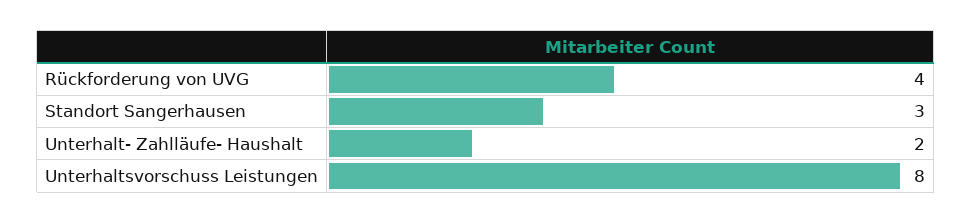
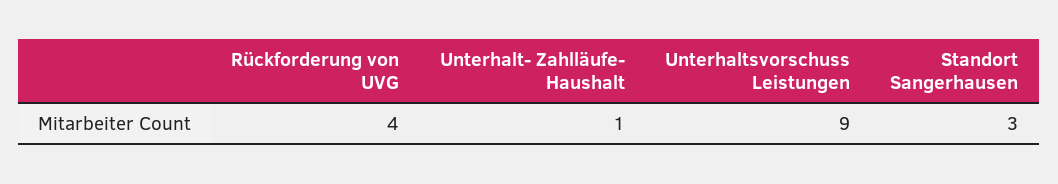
Unterhalt- Zahlläufe- Haushalt: 2 -> 1
Unterhaltsvorschuss Leistungen: 8 -> 9

